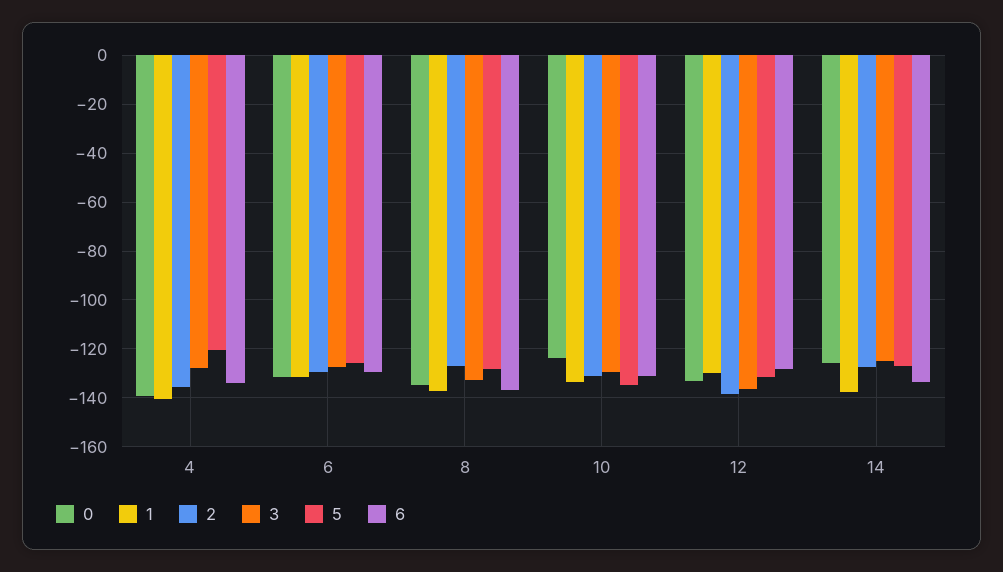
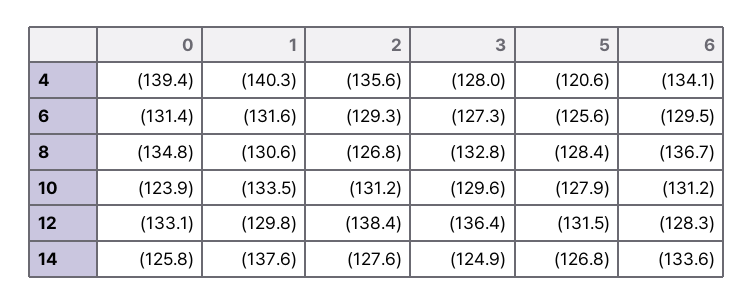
1, 8: -137.5 -> -130.6
5, 10: -135 -> -127.9

